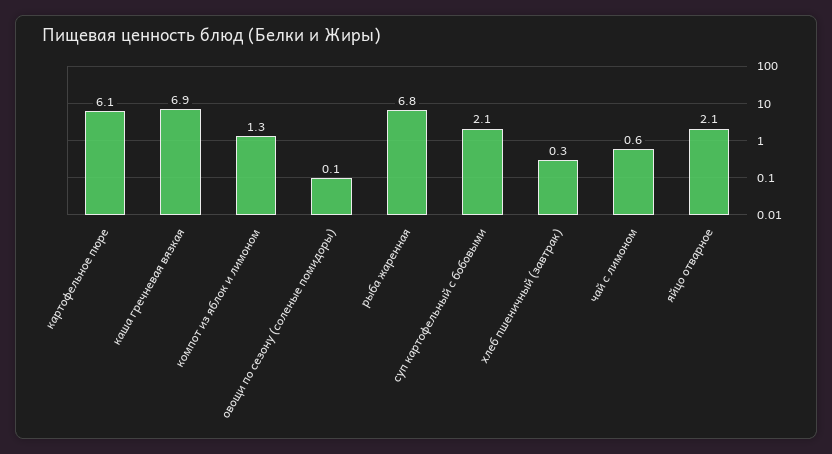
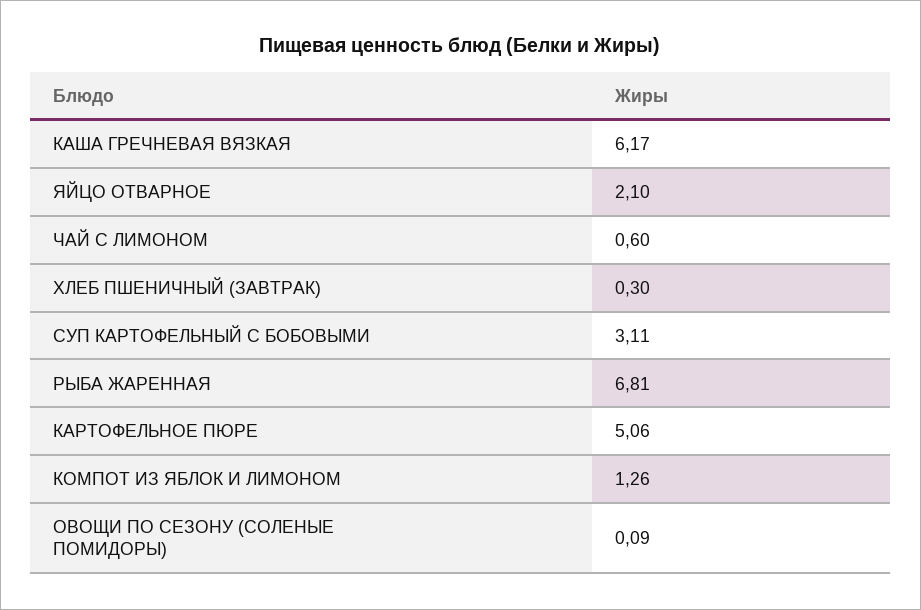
картофельное пюре: 6.1 -> 5.06
каша гречневая вязкая: 6.9 -> 6.17
суп картофельный с бобовыми: 2.1 -> 3.11

